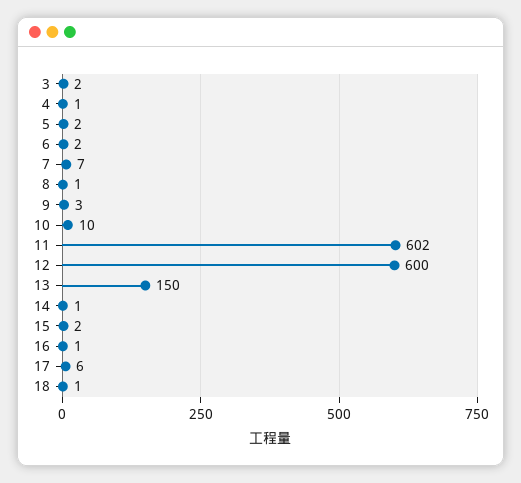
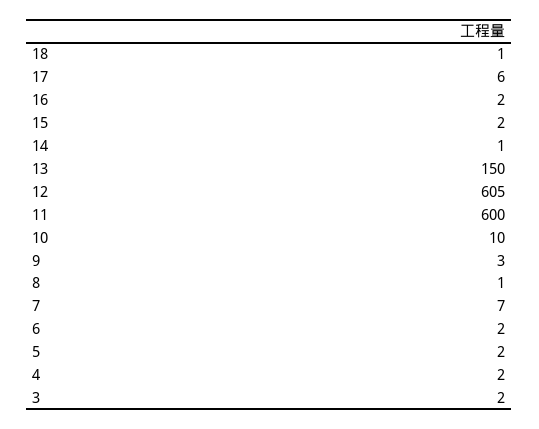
4: 1 -> 2
11: 602 -> 600
12: 600 -> 605
16: 1 -> 2

